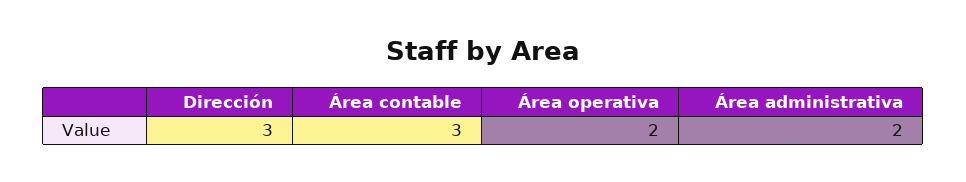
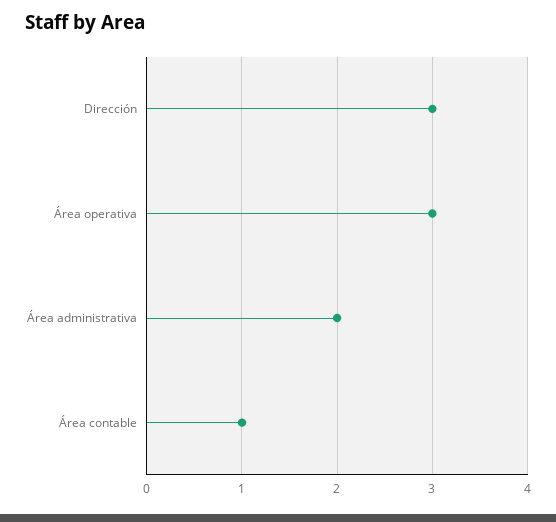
Área contable: 3 -> 1
Área operativa: 2 -> 3

